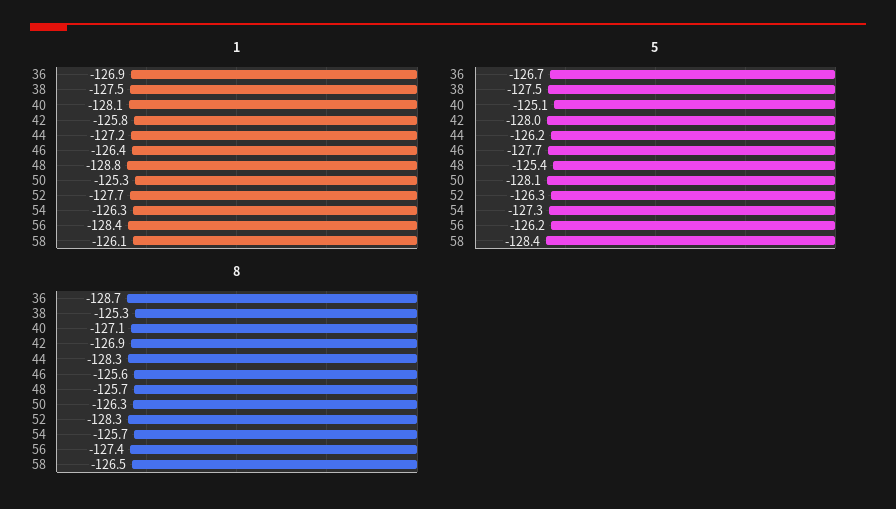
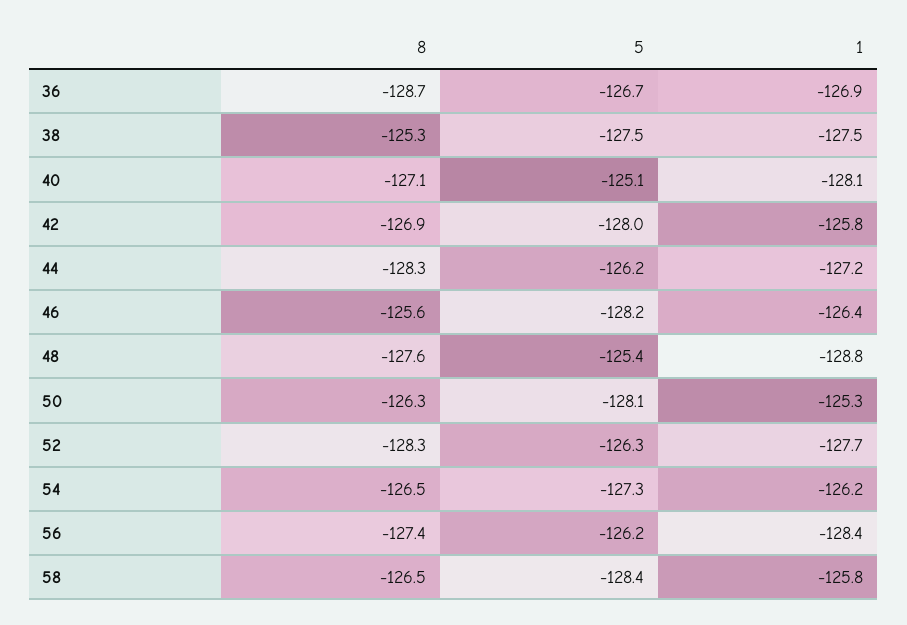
1, 54: -126.3 -> -126.2
1, 58: -126.1 -> -125.8
5, 46: -127.7 -> -128.2
8, 48: -125.7 -> -127.6
8, 54: -125.7 -> -126.5

